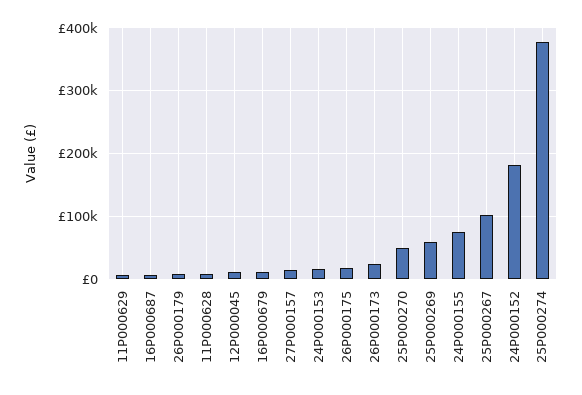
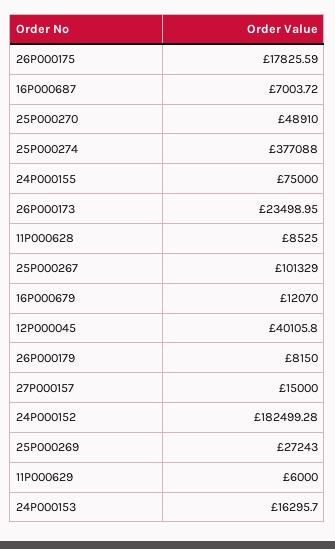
12P000045: 10000 -> 40105.8
25P000269: 60000 -> 27243

